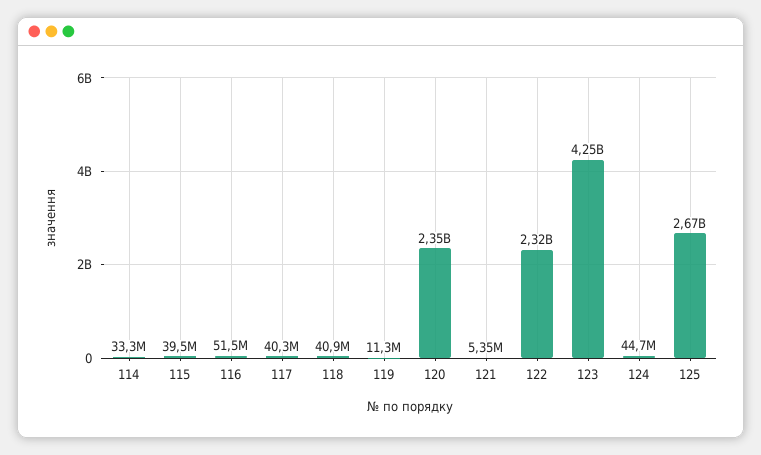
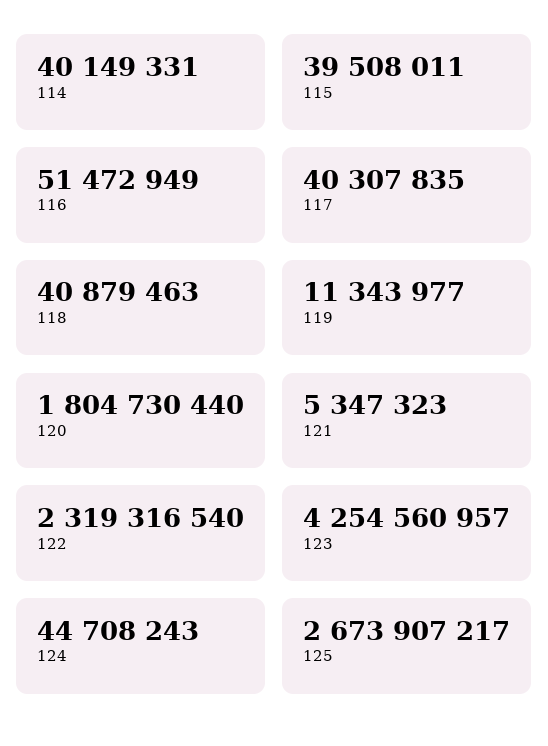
114: 33300000 -> 40149331
120: 2350000000 -> 1804730440

